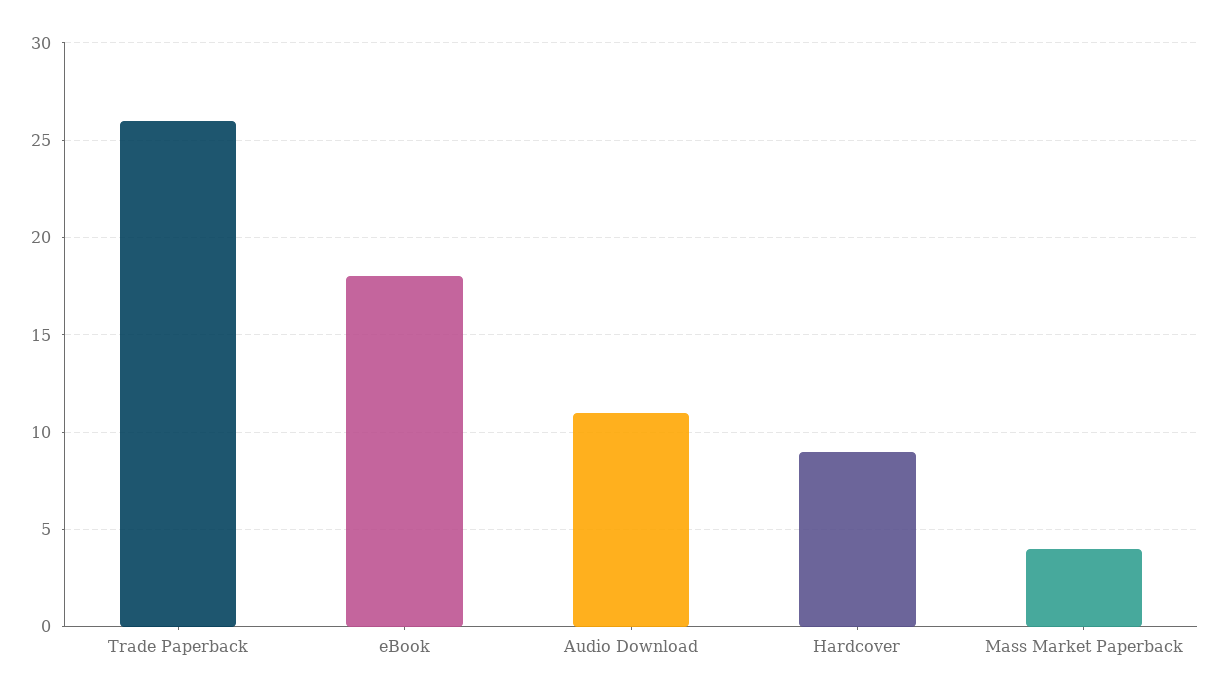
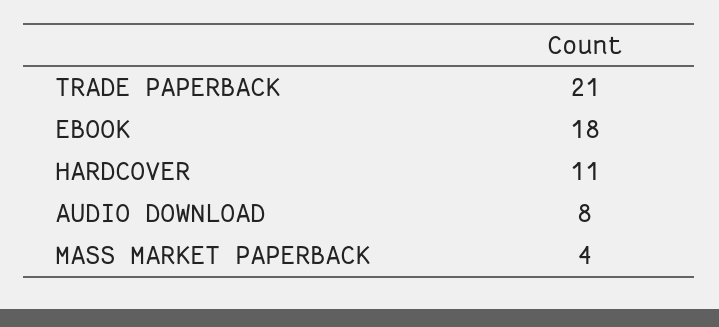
Trade Paperback: 26 -> 21
Audio Download: 11 -> 8
Hardcover: 9 -> 11

